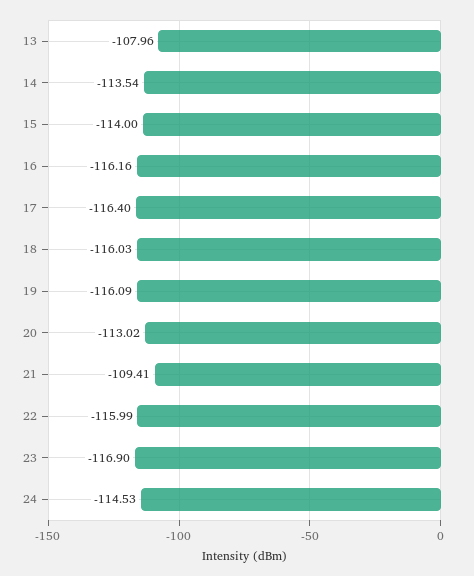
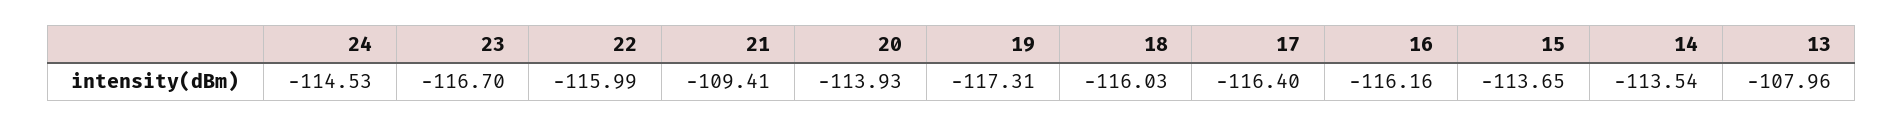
15: -114 -> -113.65
19: -116.09 -> -117.31
20: -113.02 -> -113.93
23: -116.9 -> -116.7

